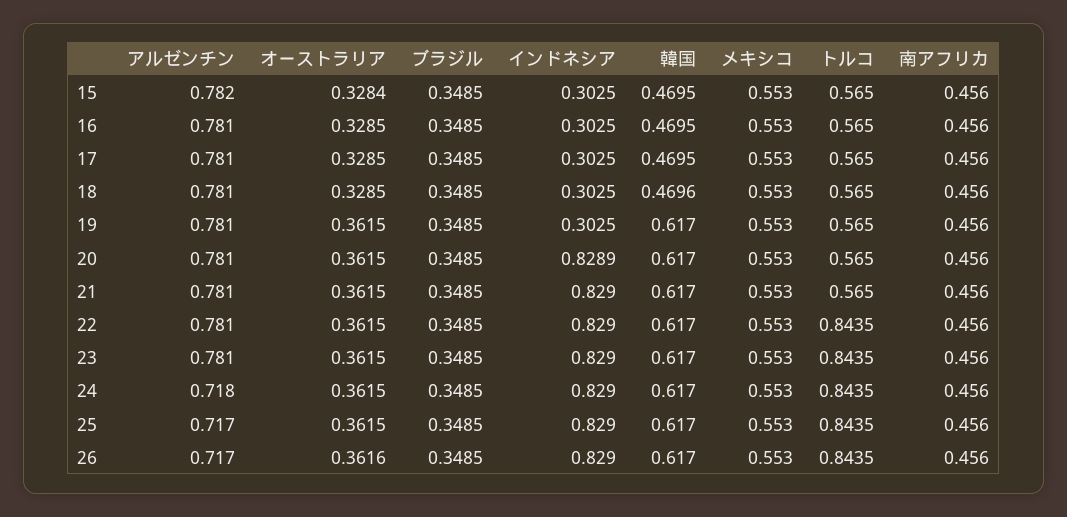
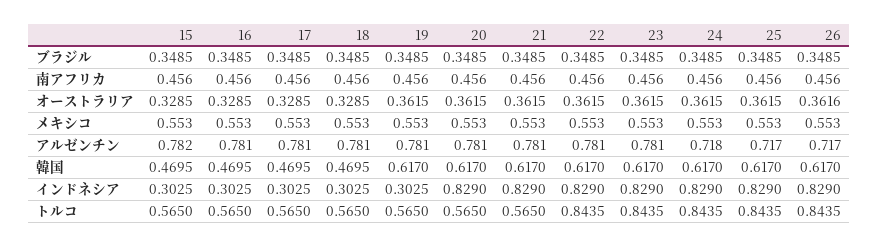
オーストラリア, 15: 0.3284 -> 0.3285
韓国, 18: 0.4696 -> 0.4695
インドネシア, 20: 0.8289 -> 0.829

